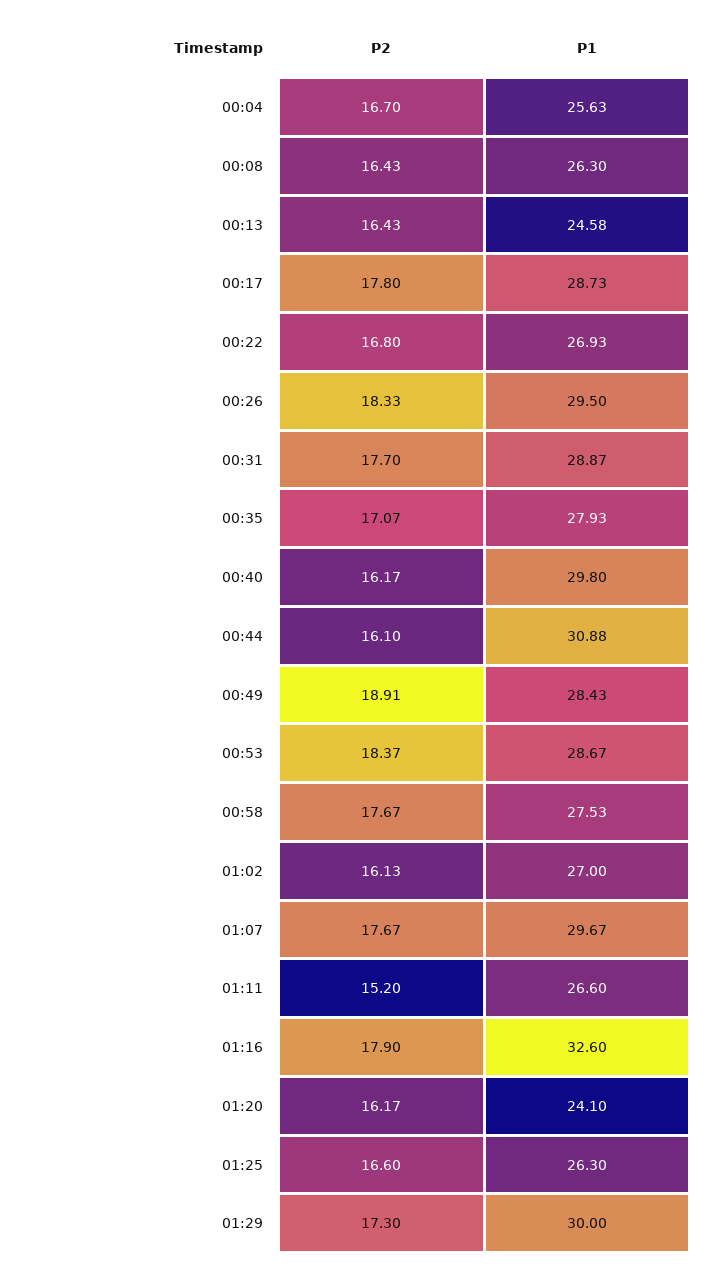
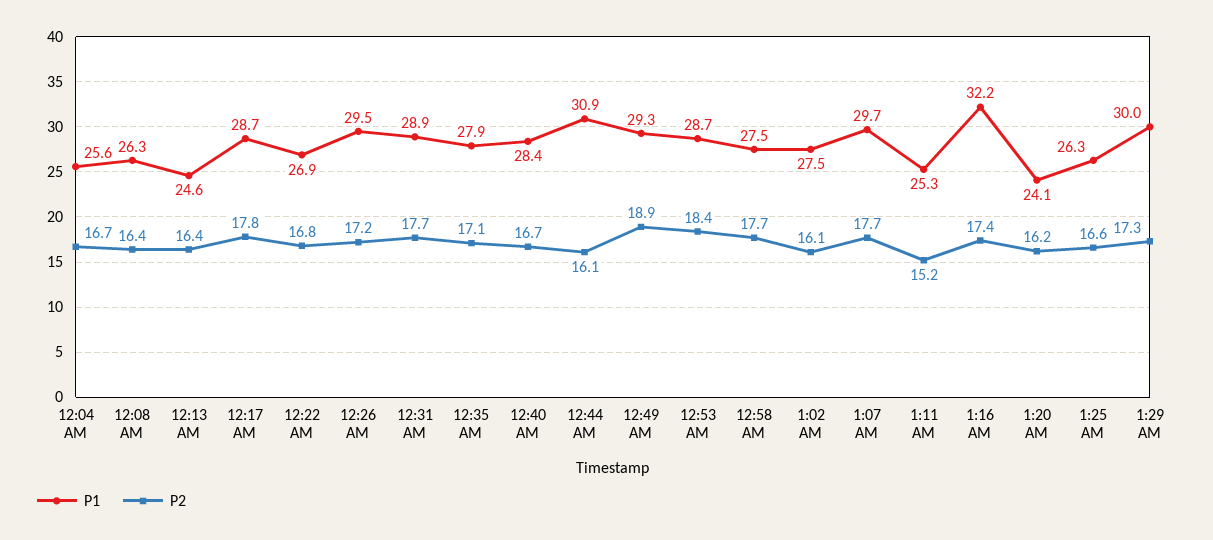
P2, 00:26: 18.33 -> 17.2
P2, 00:40: 16.17 -> 16.7
P1, 00:40: 29.8 -> 28.4
P1, 00:49: 28.43 -> 29.3
P1, 01:02: 27 -> 27.5
P1, 01:11: 26.6 -> 25.3
P2, 01:16: 17.9 -> 17.4
P1, 01:16: 32.6 -> 32.2

